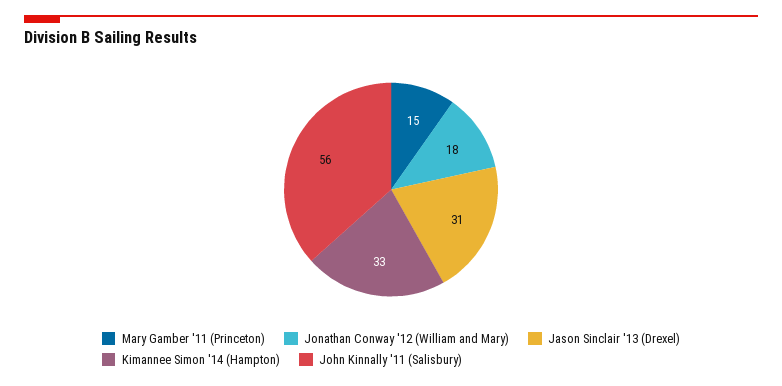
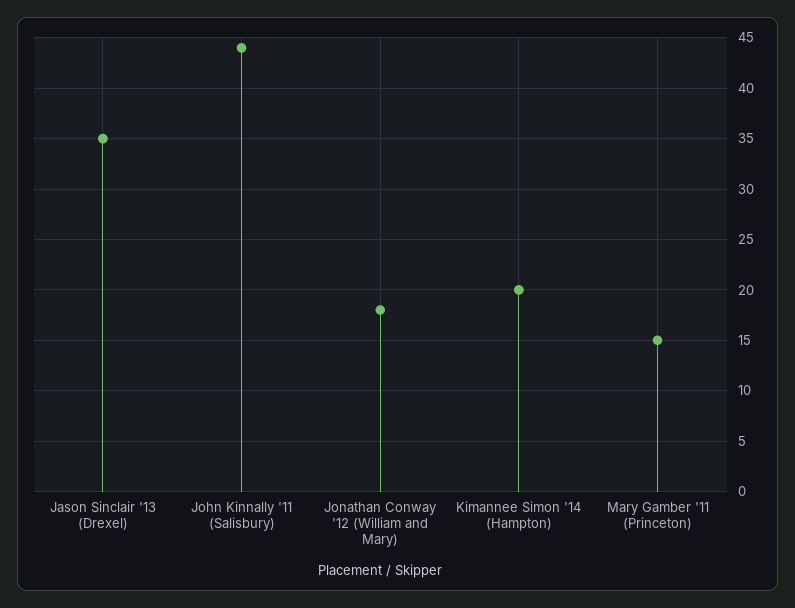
Jason Sinclair '13 (Drexel): 31 -> 35
Kimannee Simon '14 (Hampton): 33 -> 20
John Kinnally '11 (Salisbury): 56 -> 44

